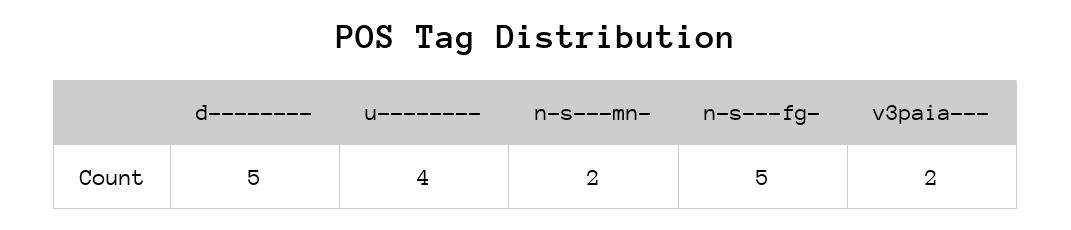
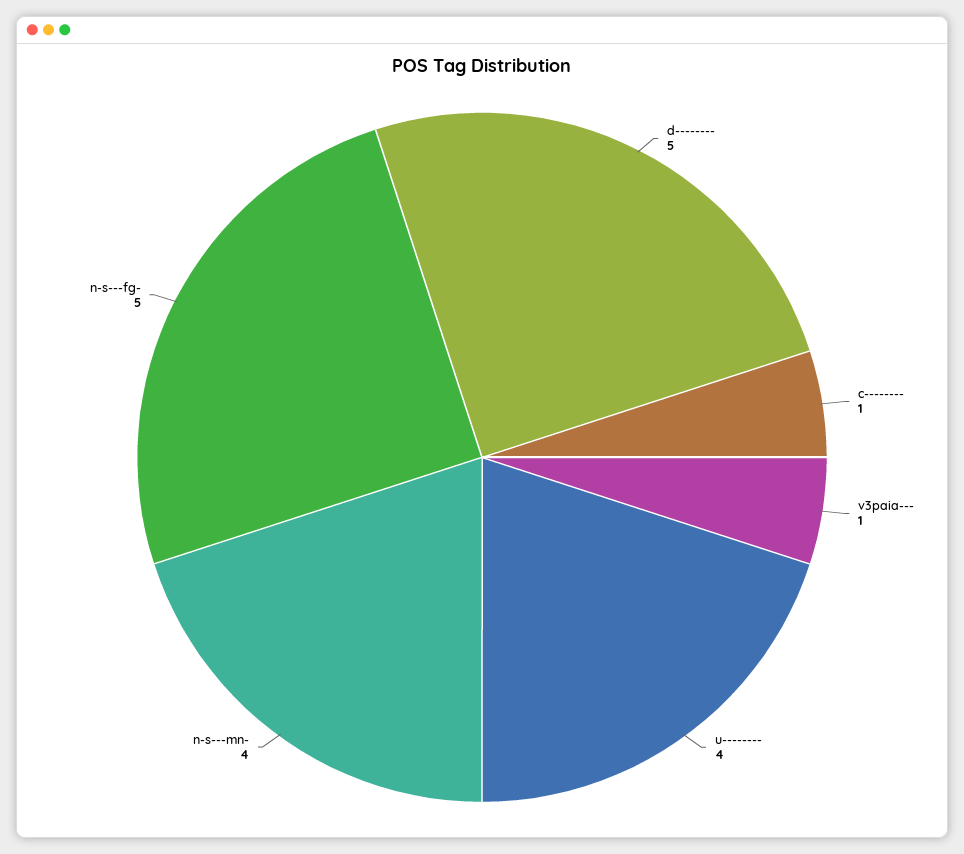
n-s---mn-: 2 -> 4
v3paia---: 2 -> 1
c--------: none -> 1

